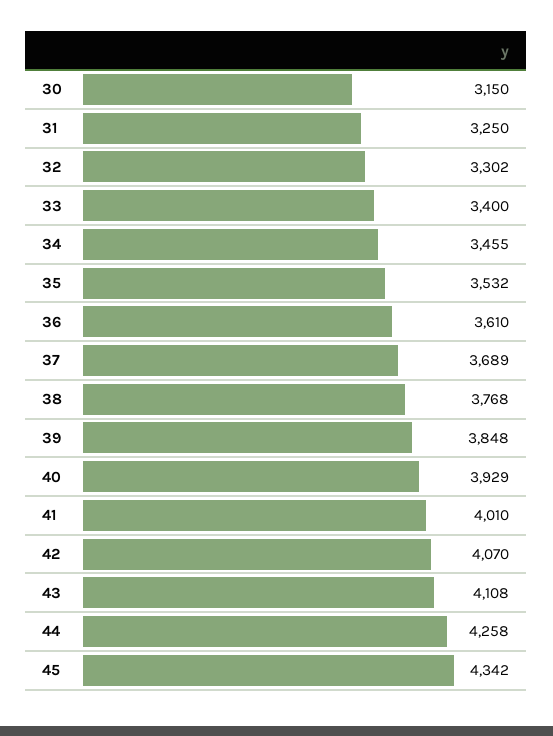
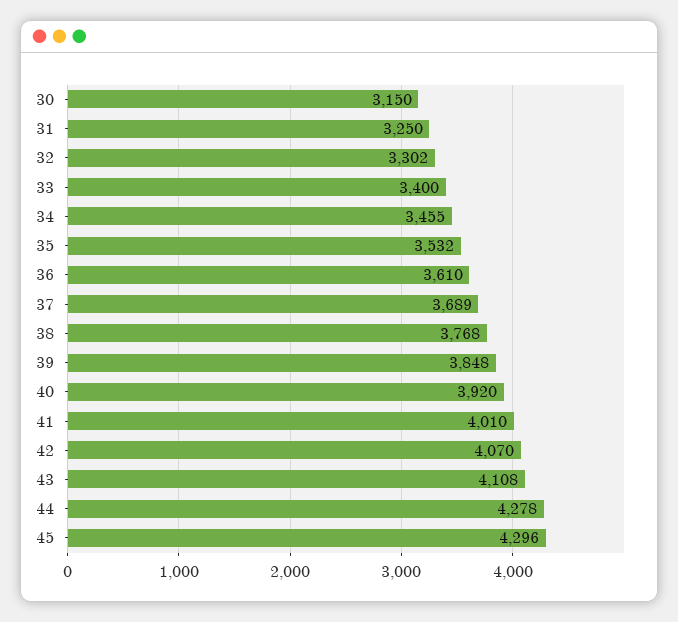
40: 3929 -> 3920
44: 4258 -> 4278
45: 4342 -> 4296

